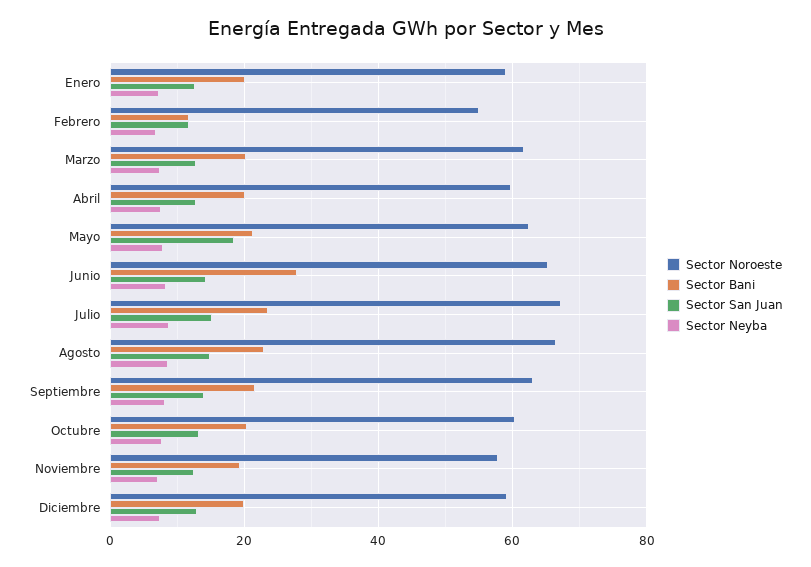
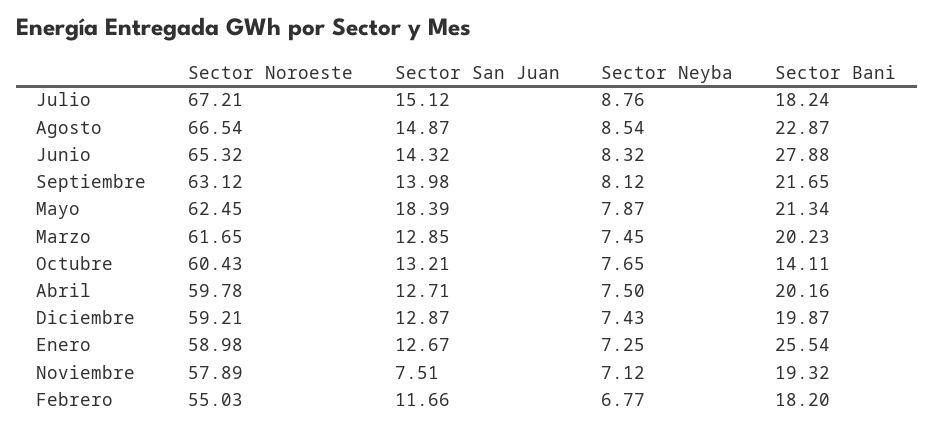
Sector Bani, Enero: 20 -> 25.54
Sector Bani, Febrero: 12 -> 18.2
Sector Bani, Julio: 24 -> 18.24
Sector Bani, Octubre: 20 -> 14.11
Sector San Juan, Noviembre: 12 -> 7.51

